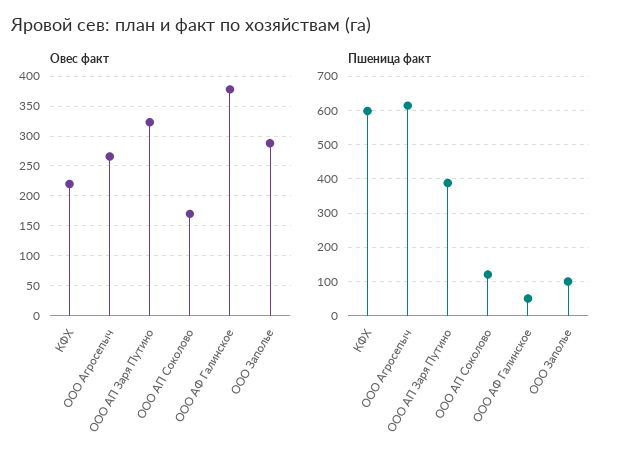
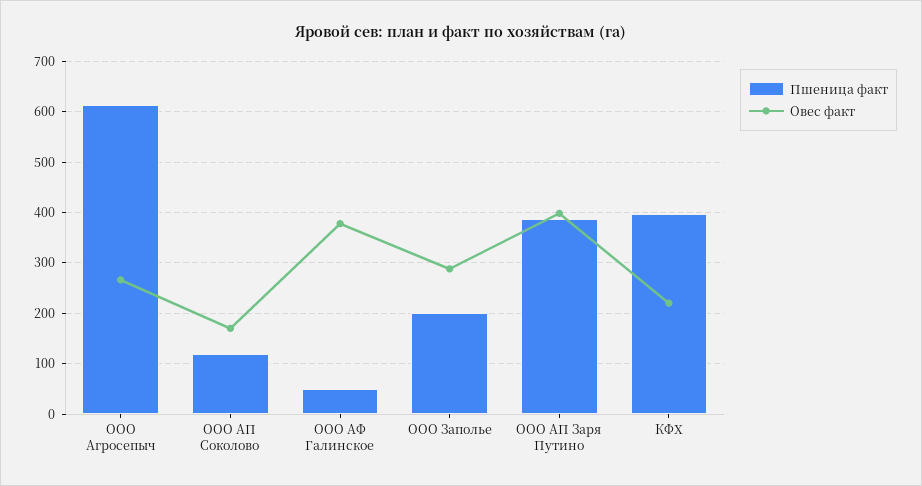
Овес факт, ООО АП Заря Путино: 325 -> 400
Пшеница факт, КФХ: 600 -> 400
Пшеница факт, ООО Заполье: 100 -> 200

